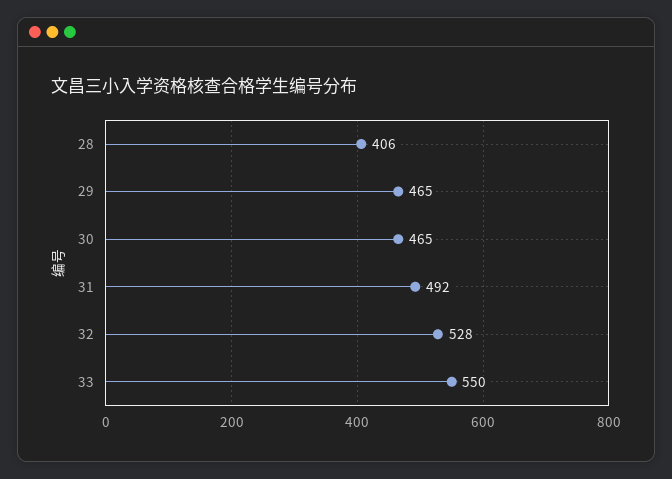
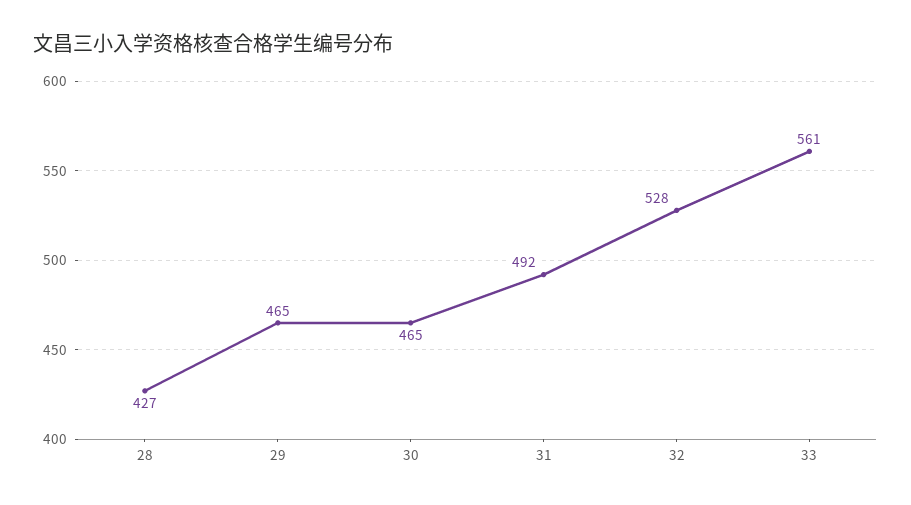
28: 406 -> 427
33: 550 -> 561

